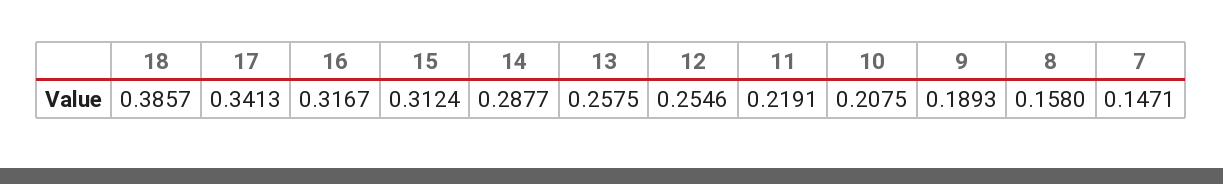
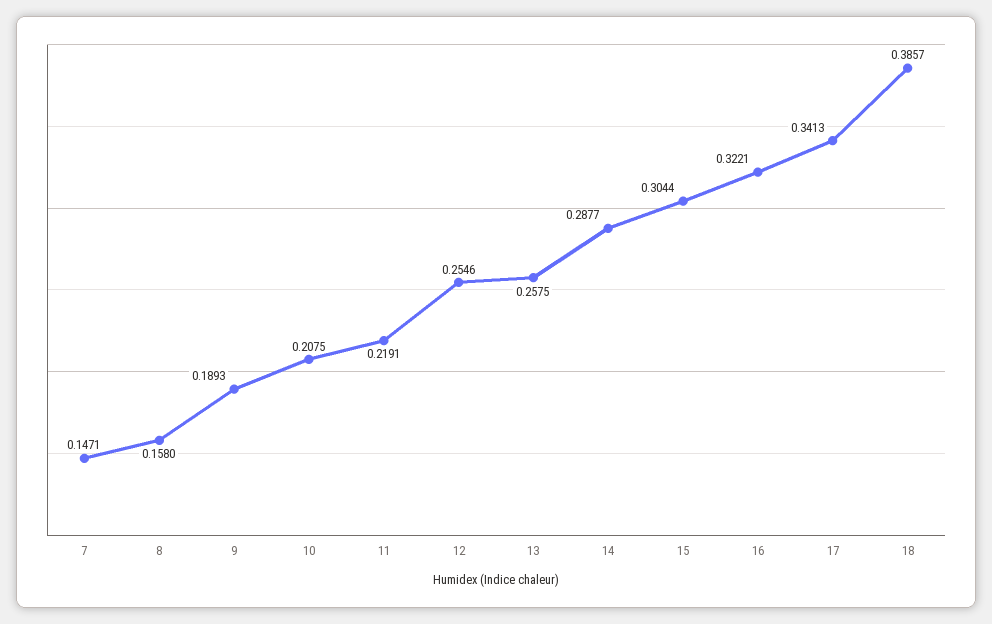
16: 0.3167 -> 0.3221
15: 0.3124 -> 0.3044

